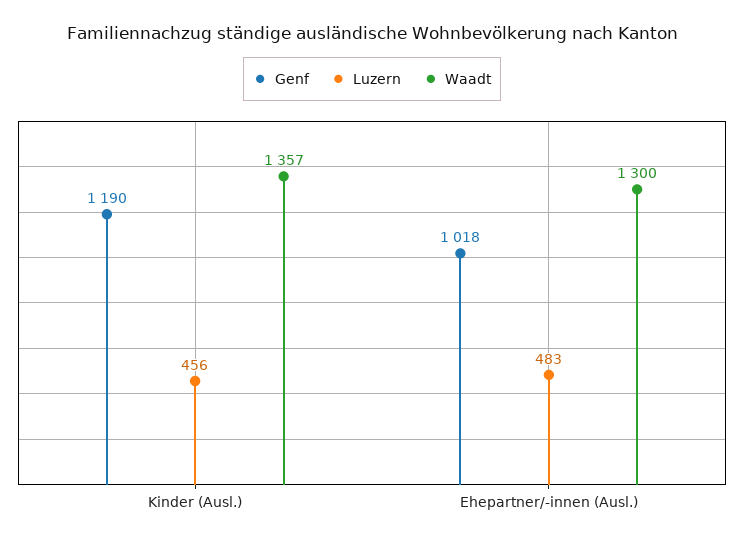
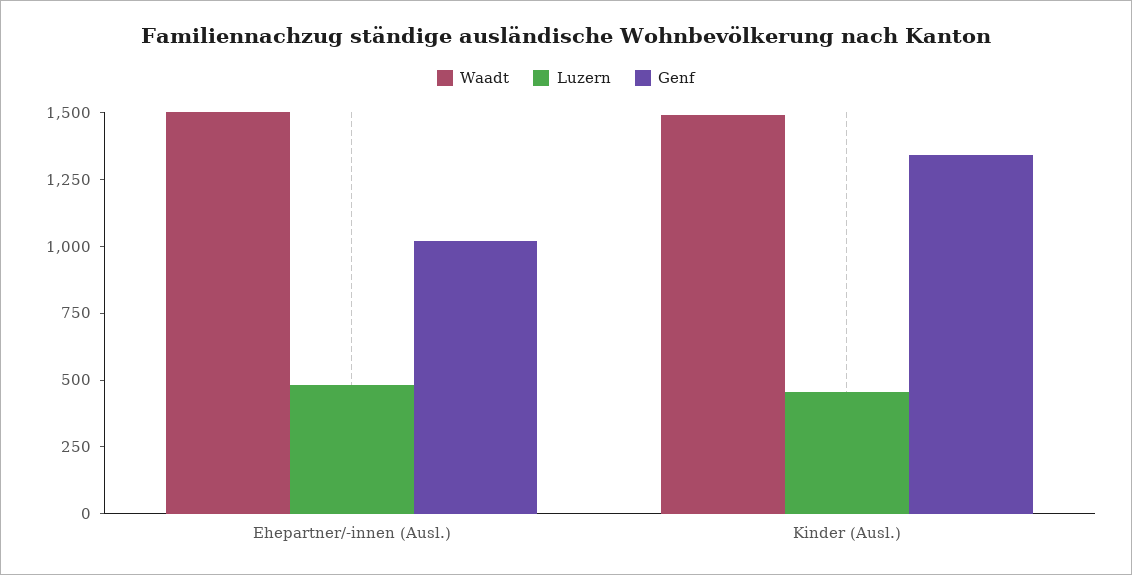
Genf, Kinder (Ausl.): 1190 -> 1350
Waadt, Kinder (Ausl.): 1357 -> 1500
Waadt, Ehepartner/-innen (Ausl.): 1300 -> 1500

